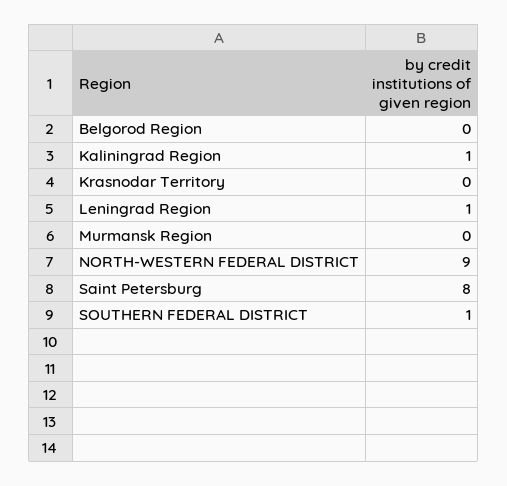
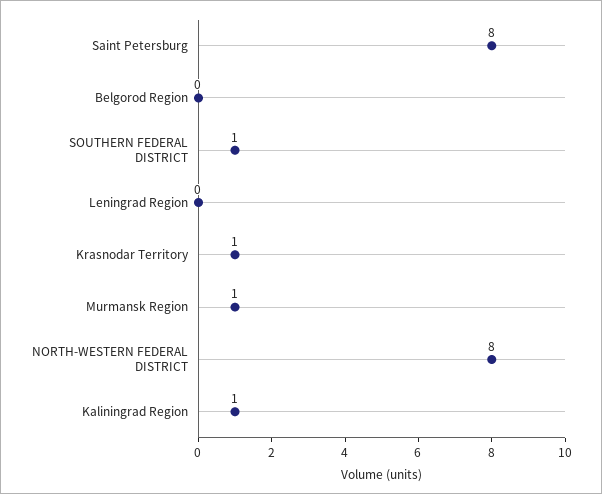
Krasnodar Territory: 0 -> 1
Leningrad Region: 1 -> 0
Murmansk Region: 0 -> 1
NORTH-WESTERN FEDERAL DISTRICT: 9 -> 8

